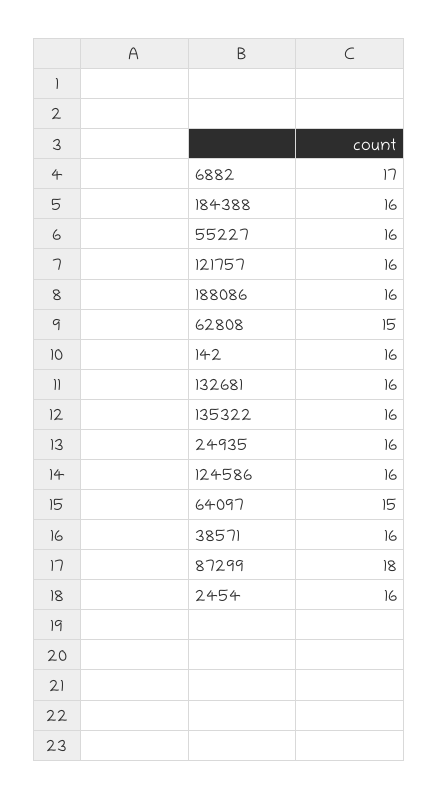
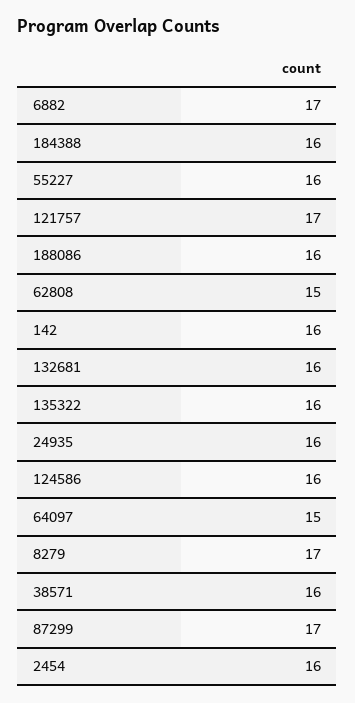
121757: 16 -> 17
87299: 18 -> 17
8279: none -> 17

